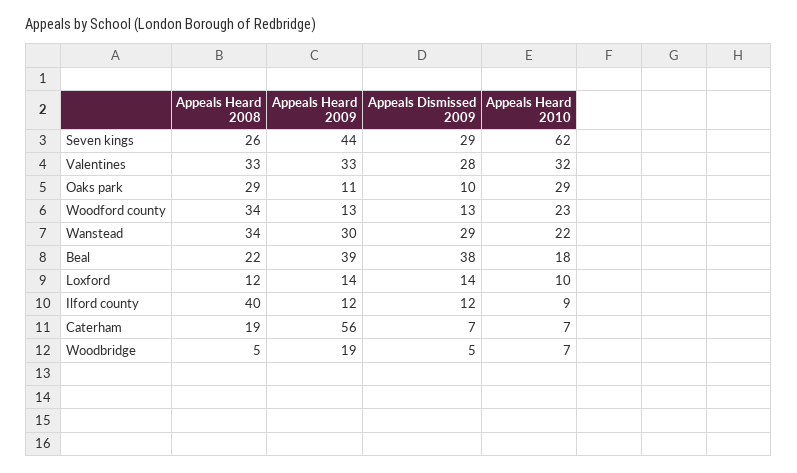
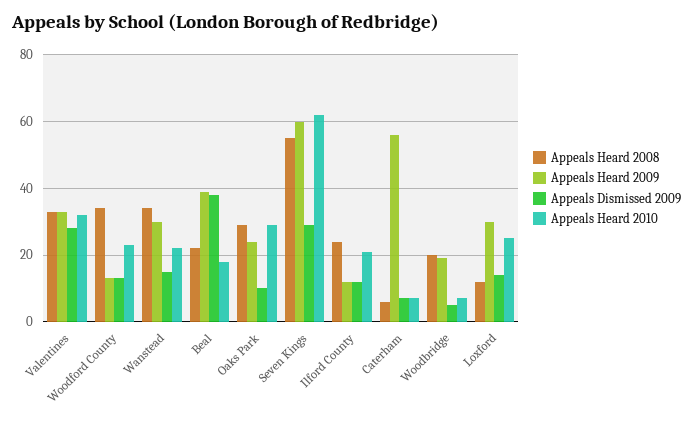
Appeals Heard 2008, Seven kings: 26 -> 55
Appeals Heard 2009, Seven kings: 44 -> 60
Appeals Heard 2009, Oaks park: 11 -> 25
Appeals Dismissed 2009, Wanstead: 29 -> 15
Appeals Heard 2009, Loxford: 14 -> 30
Appeals Heard 2010, Loxford: 10 -> 25
Appeals Heard 2008, Ilford county: 40 -> 25
Appeals Heard 2010, Ilford county: 9 -> 20
Appeals Heard 2008, Caterham: 19 -> 5
Appeals Heard 2008, Woodbridge: 5 -> 20

